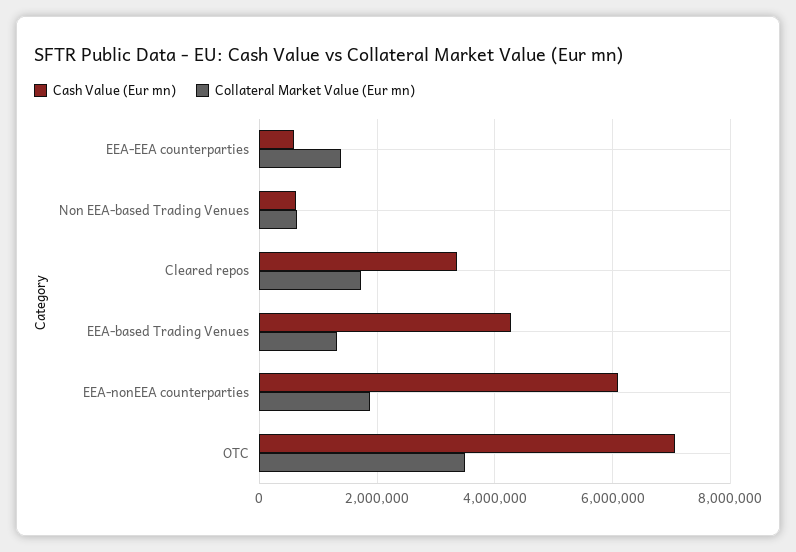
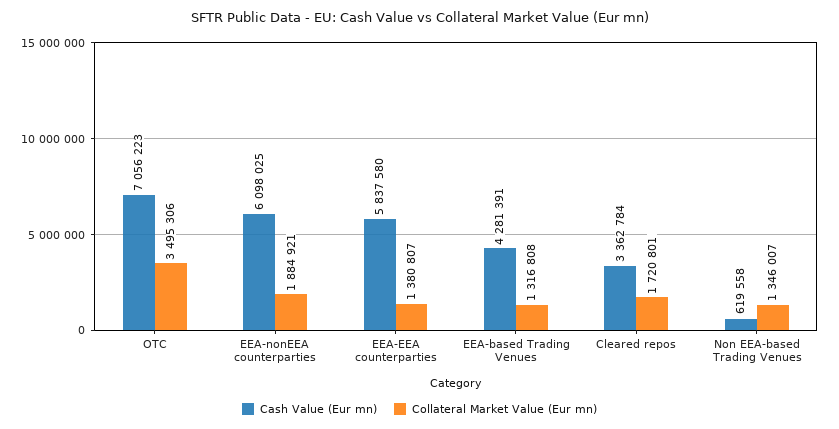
Cash Value (Eur mn), EEA-EEA counterparties: 600000 -> 5837580
Collateral Market Value (Eur mn), Non EEA-based Trading Venues: 600000 -> 1346007

